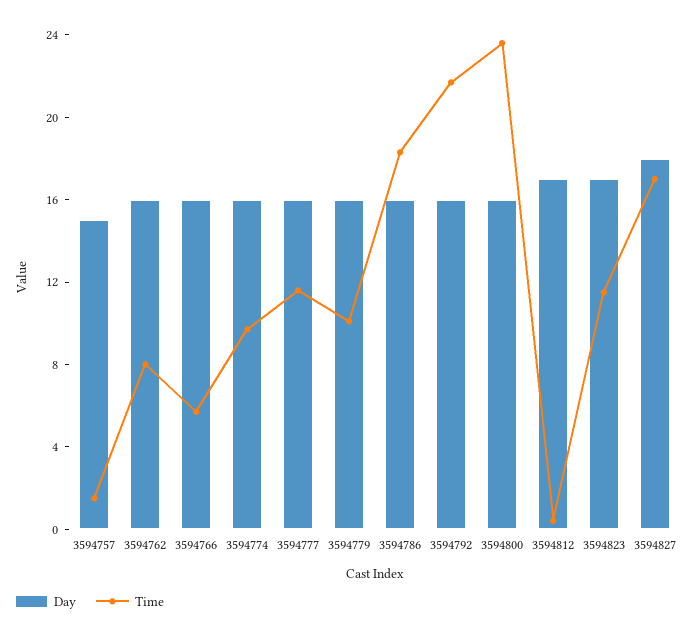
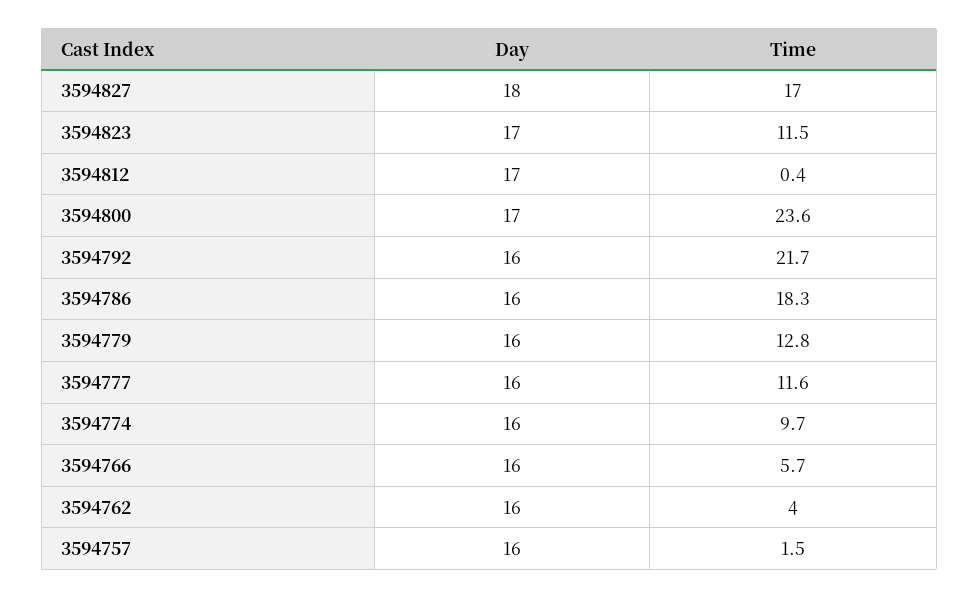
Day, 3594757: 15 -> 16
Time, 3594762: 8 -> 4
Time, 3594779: 10 -> 12.8
Day, 3594800: 16 -> 17

